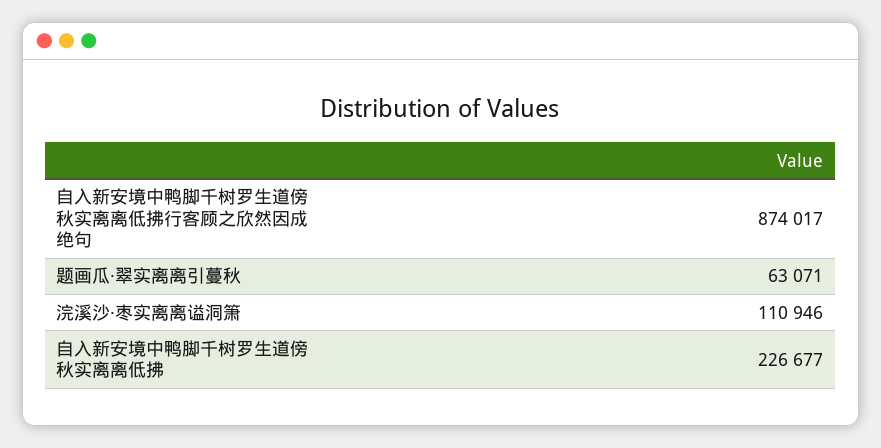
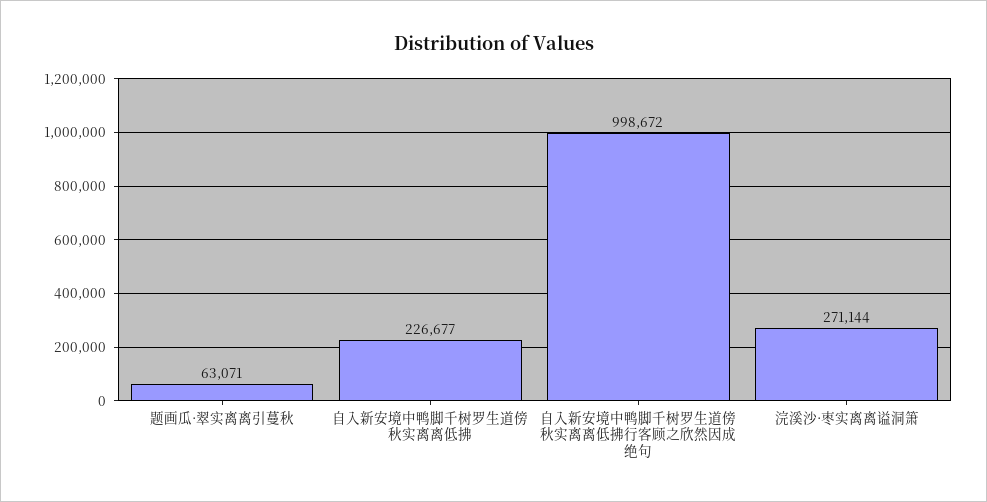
自入新安境中鸭脚千树罗生道傍秋实离离低拂行客顾之欣然因成绝句: 874017 -> 998672
浣溪沙·枣实离离谥洞箫: 110946 -> 271144

